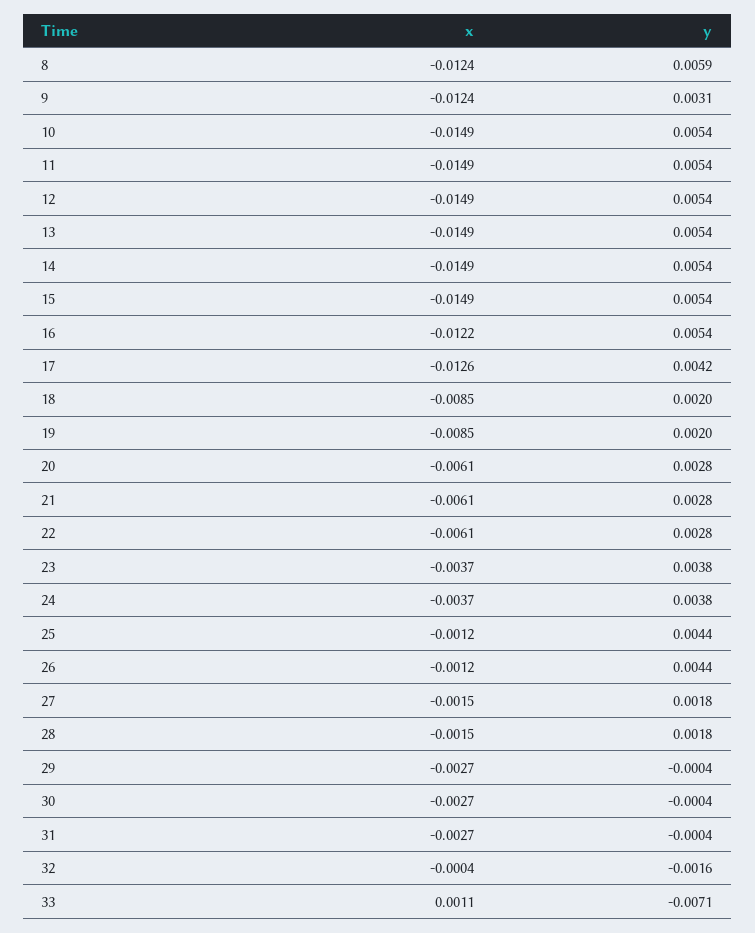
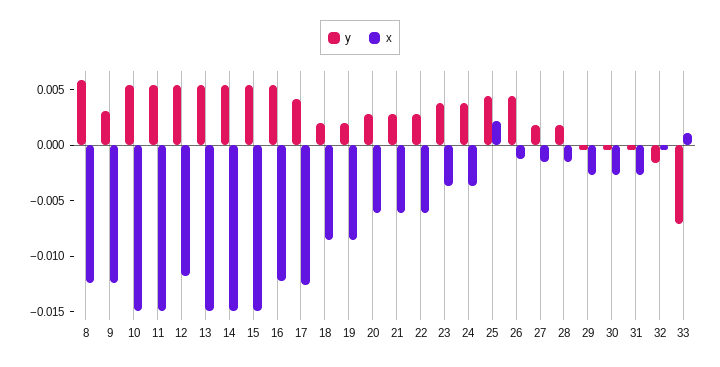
x, 12: -0.0149 -> -0.012
x, 25: -0.0012 -> 0.002

